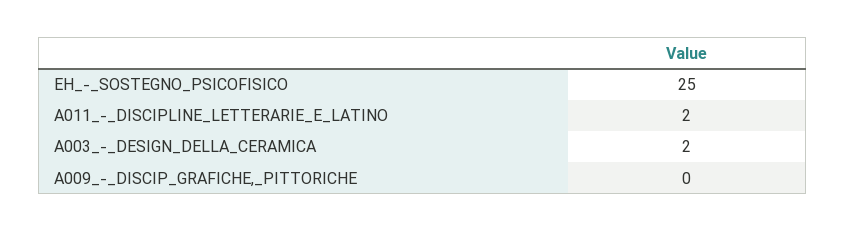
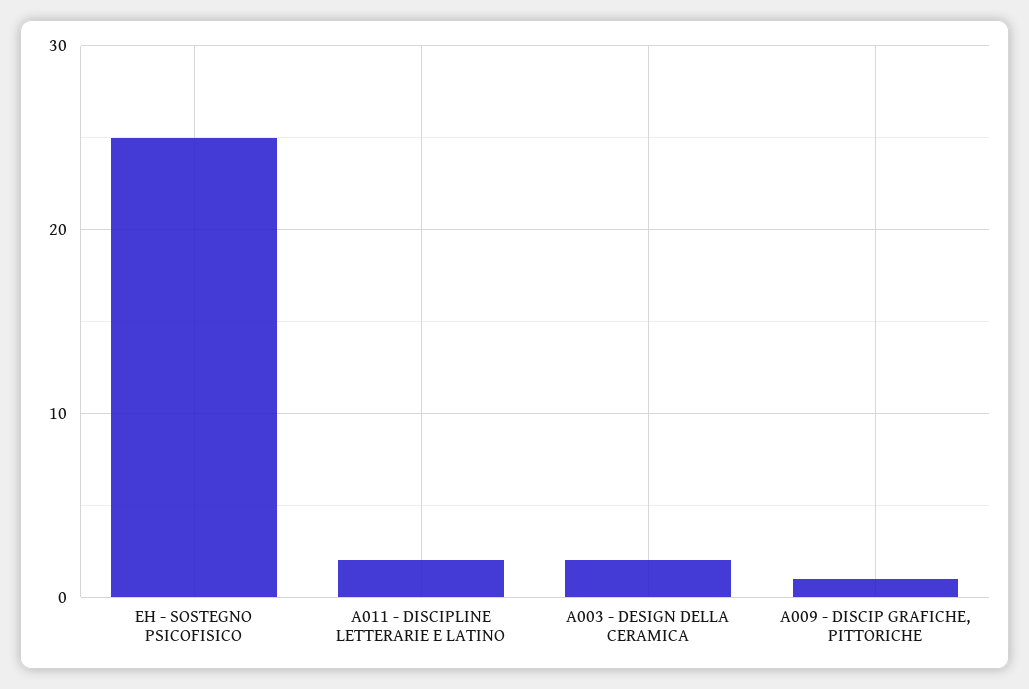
A009_-_DISCIP_GRAFICHE,_PITTORICHE: 0 -> 1

